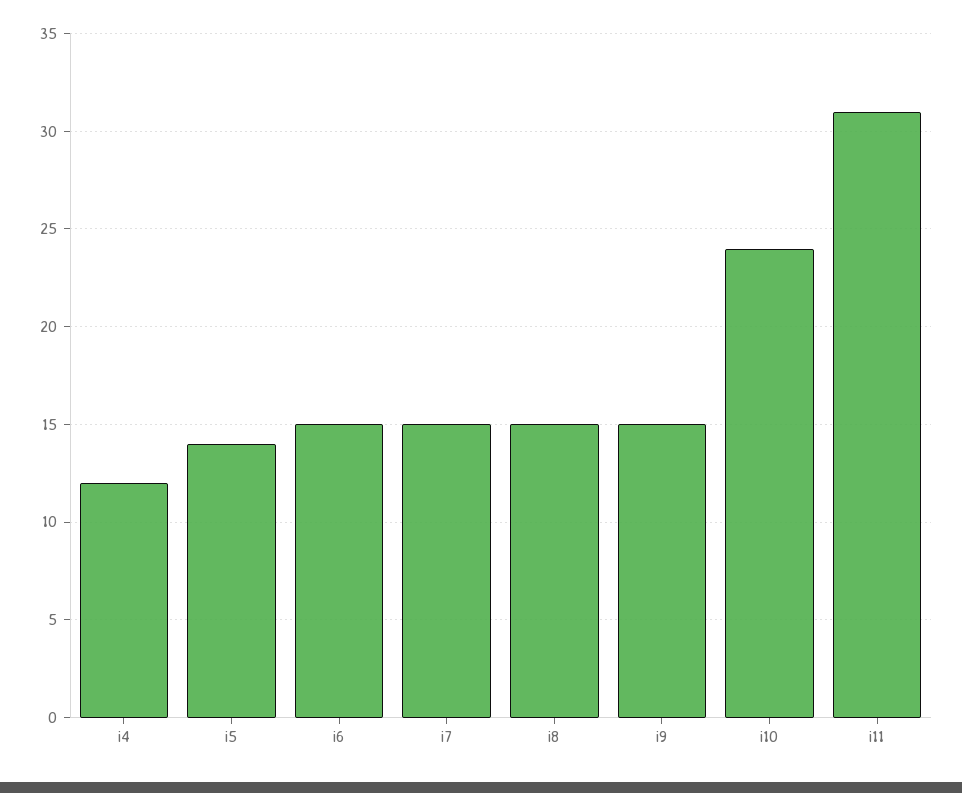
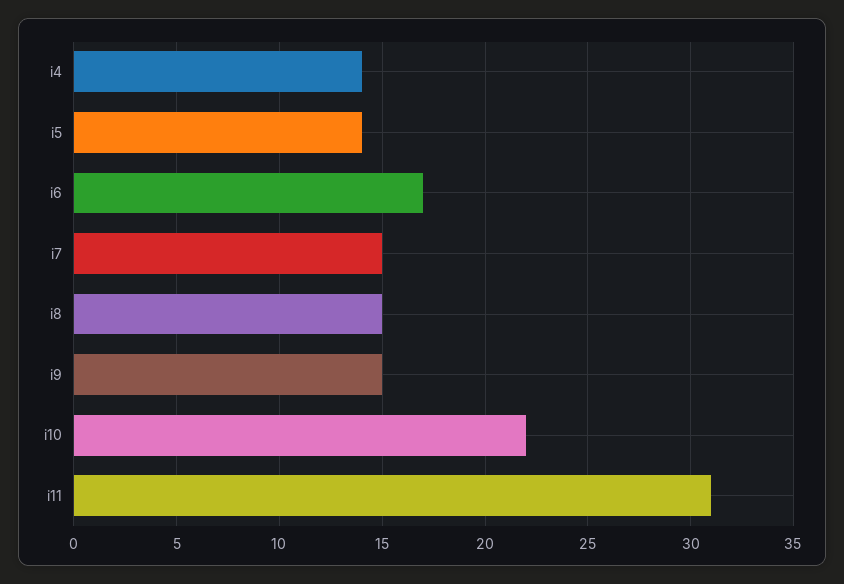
i4: 12 -> 14
i6: 15 -> 17
i10: 24 -> 22

